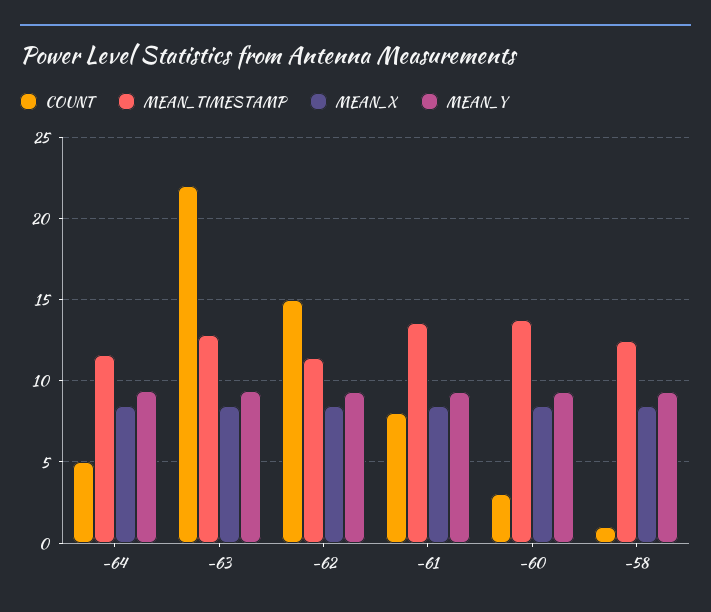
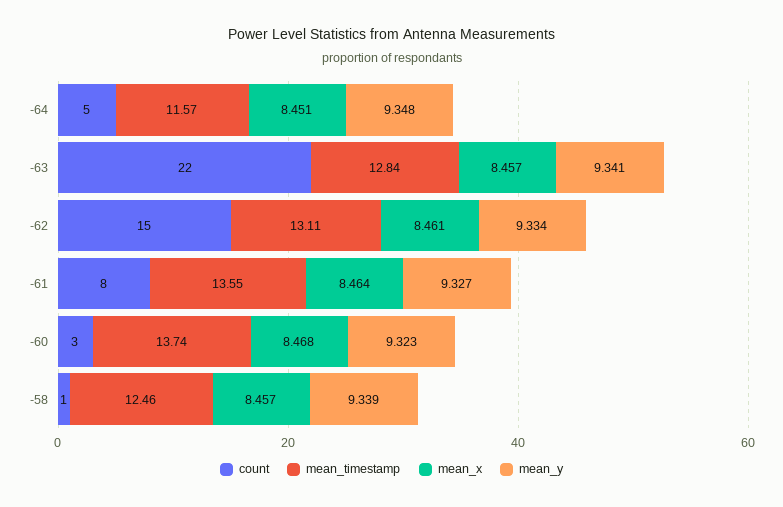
MEAN_TIMESTAMP, -62: 11.5 -> 13.11

